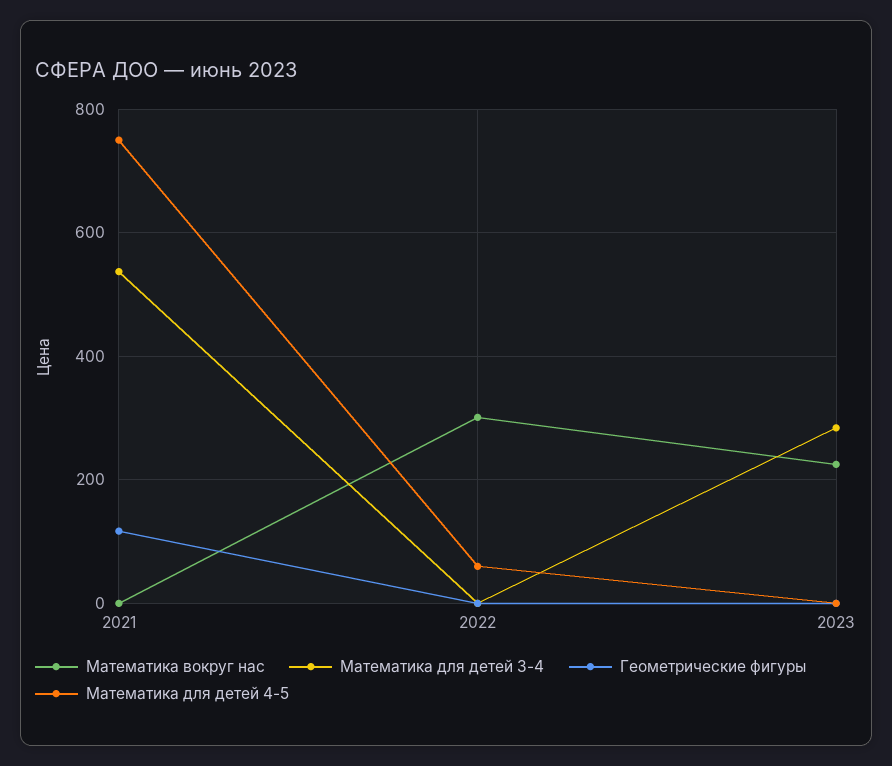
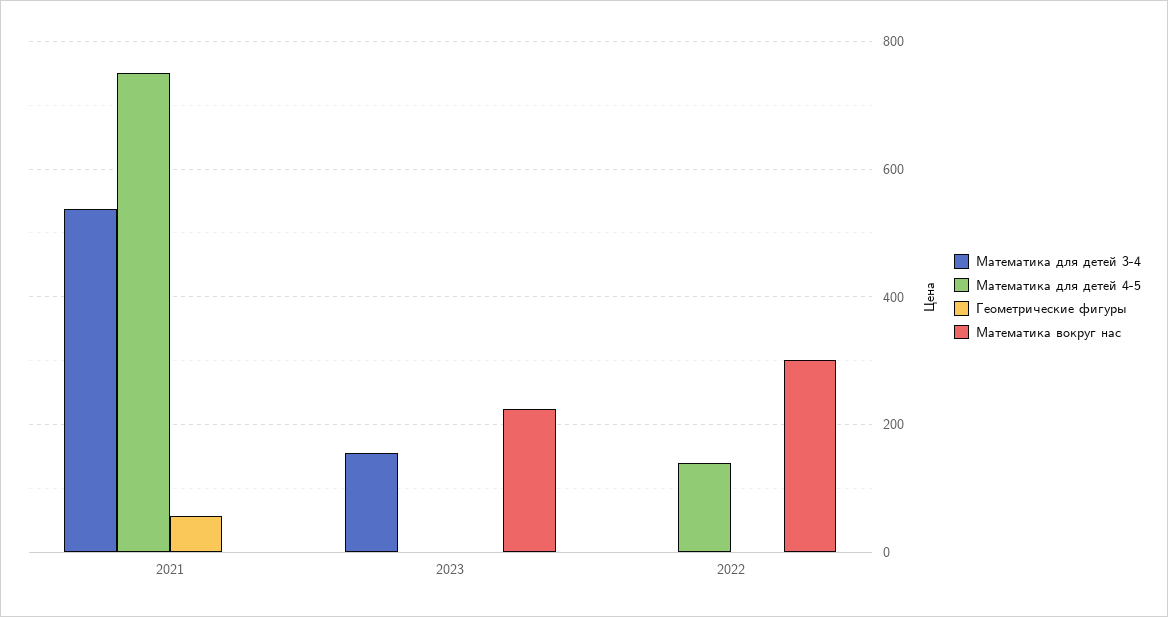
Геометрические фигуры, 2021: 120 -> 60
Математика для детей 4-5, 2022: 60 -> 140
Математика для детей 3-4, 2023: 280 -> 160

